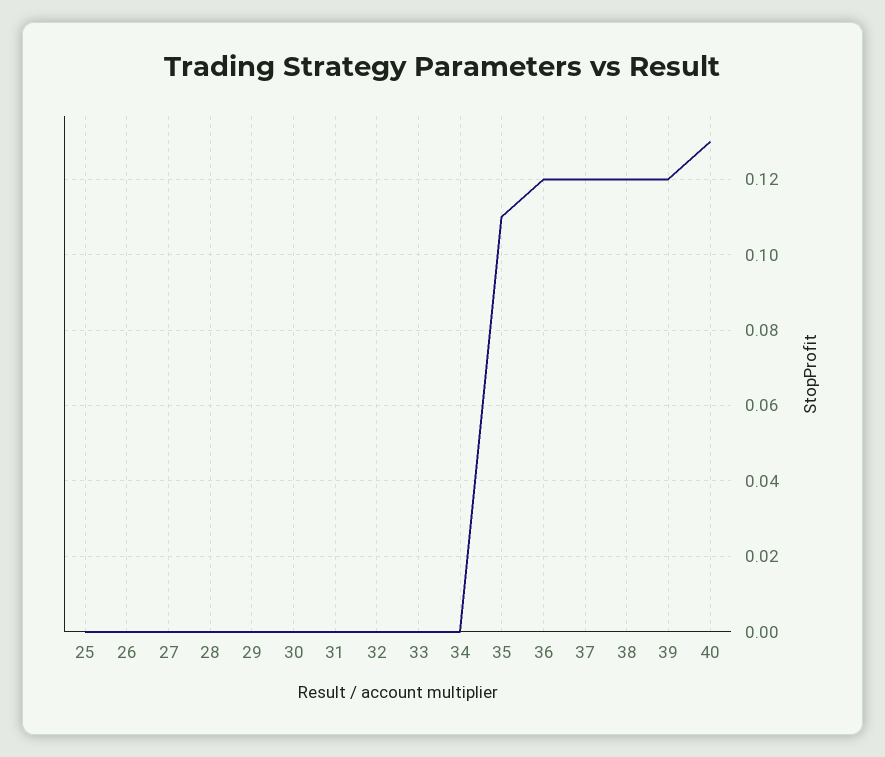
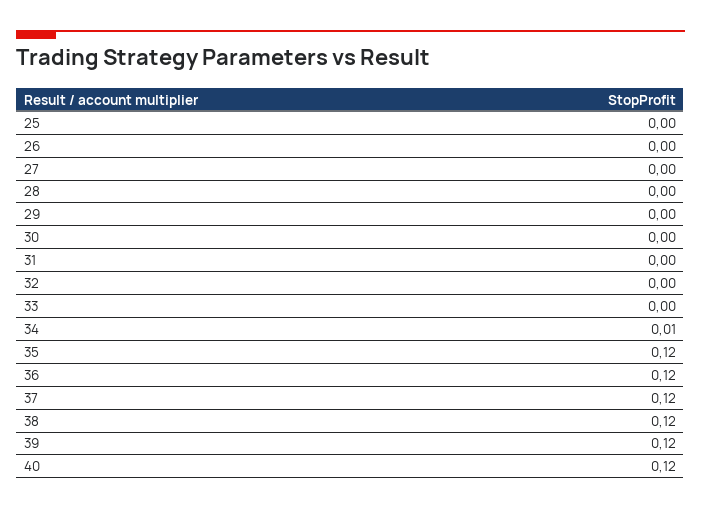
34: 0 -> 0.01
35: 0.11 -> 0.12
40: 0.13 -> 0.12

